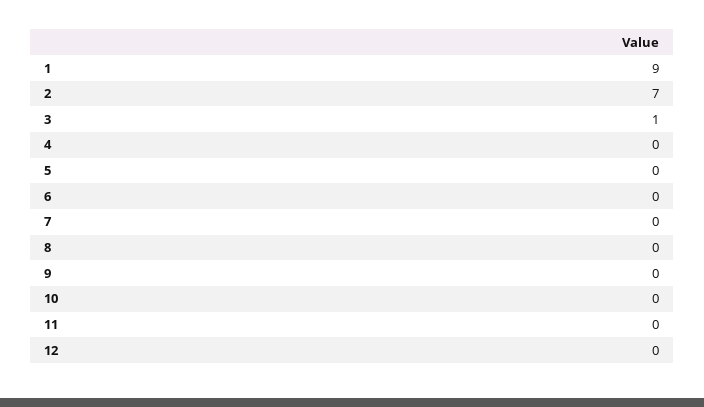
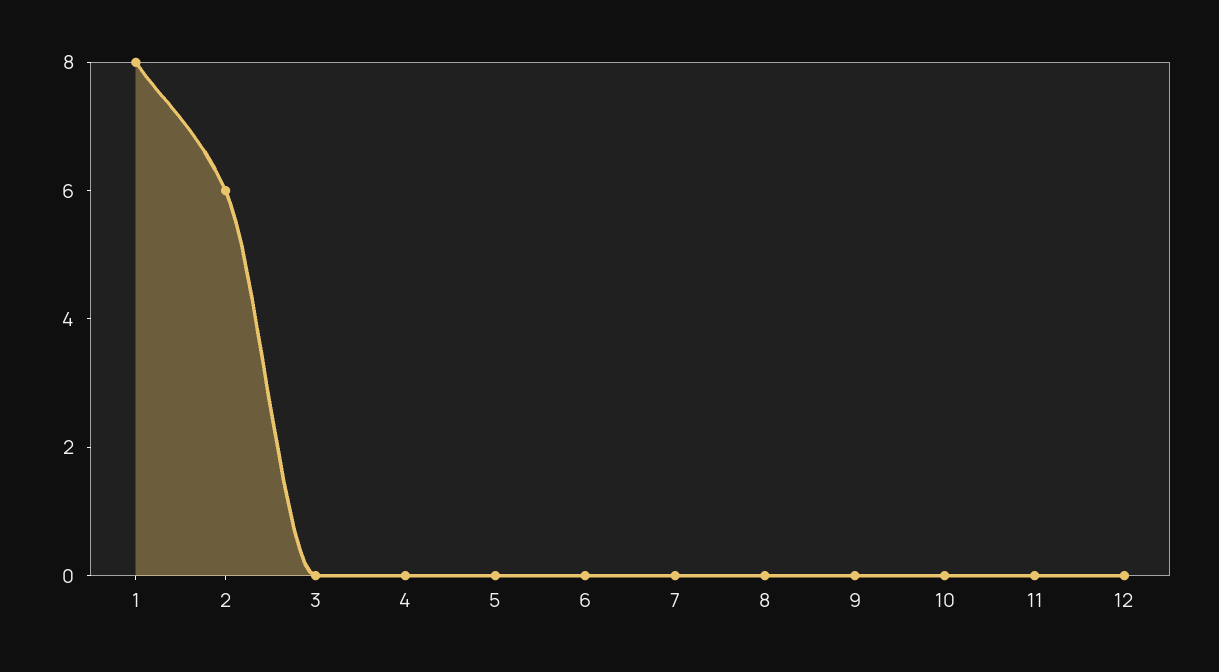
1: 9 -> 8
2: 7 -> 6
3: 1 -> 0

